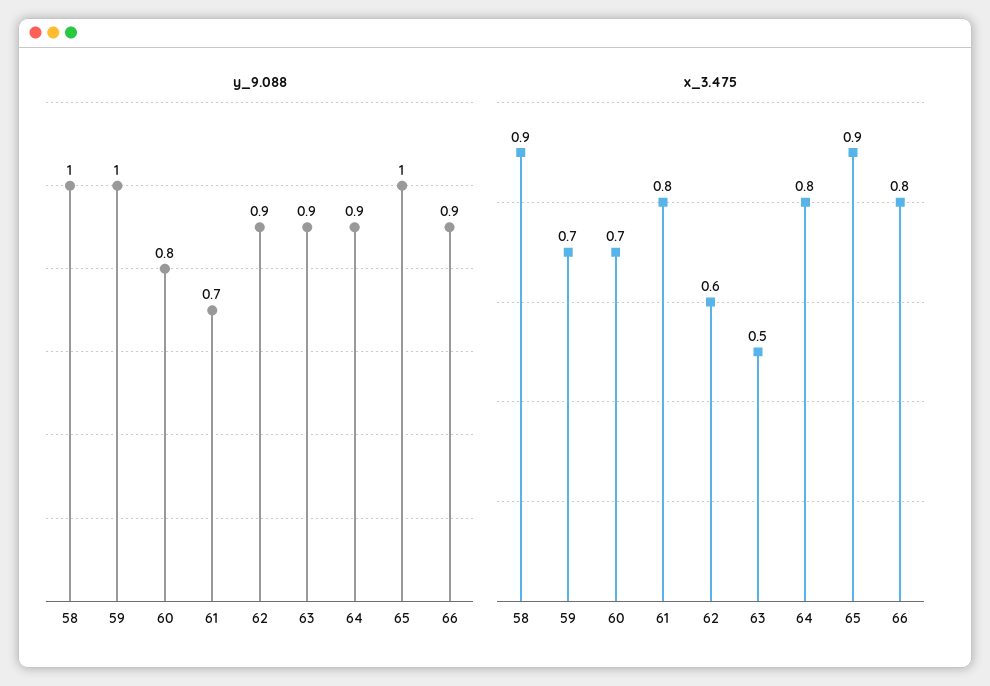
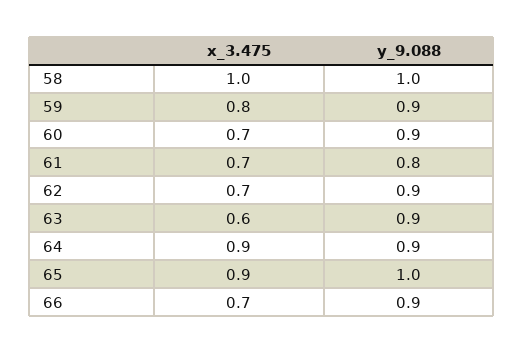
y_9.088, 59: 1 -> 0.9
y_9.088, 60: 0.8 -> 0.9
y_9.088, 61: 0.7 -> 0.8
x_3.475, 58: 0.9 -> 1
x_3.475, 59: 0.7 -> 0.8
x_3.475, 61: 0.8 -> 0.7
x_3.475, 62: 0.6 -> 0.7
x_3.475, 63: 0.5 -> 0.6
x_3.475, 64: 0.8 -> 0.9
x_3.475, 66: 0.8 -> 0.7

